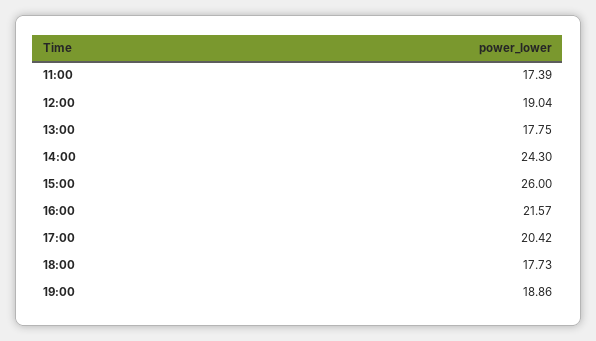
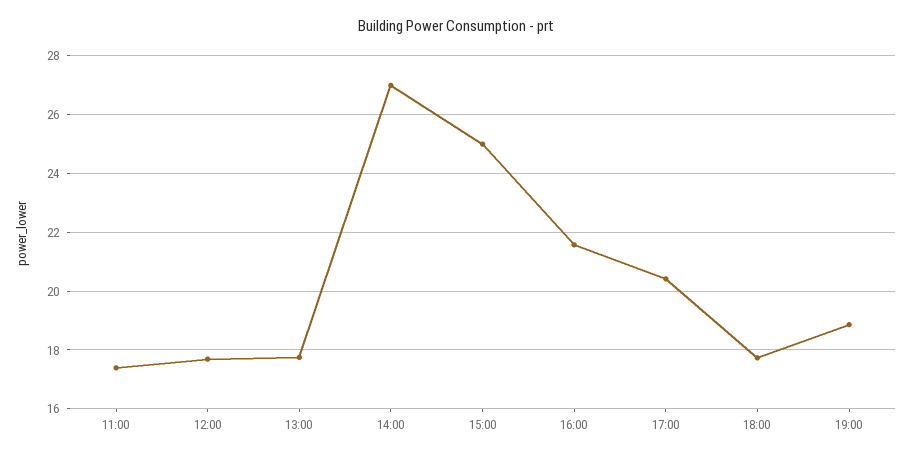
12:00: 19.04 -> 17.75
14:00: 24.3 -> 27
15:00: 26 -> 25

